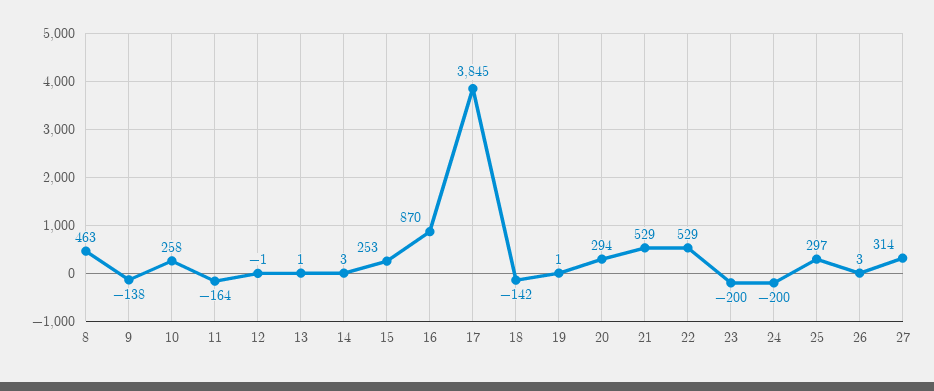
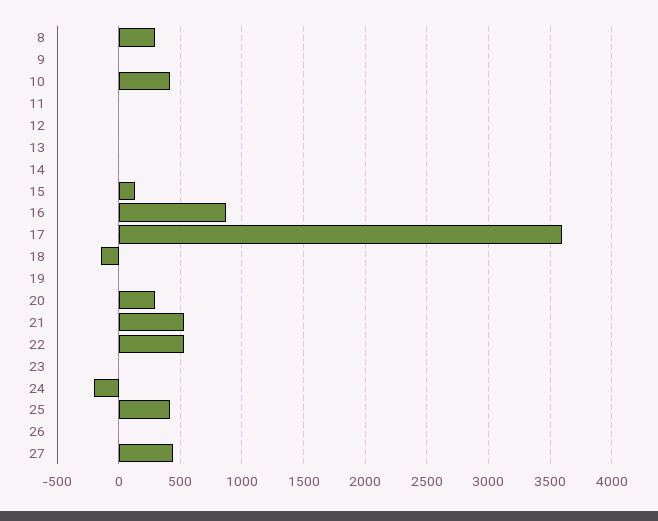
8: 463 -> 300
9: -138 -> 0
10: 258 -> 400
11: -164 -> 0
15: 253 -> 150
17: 3845 -> 3600
23: -200 -> 0
25: 297 -> 400
27: 314 -> 450

